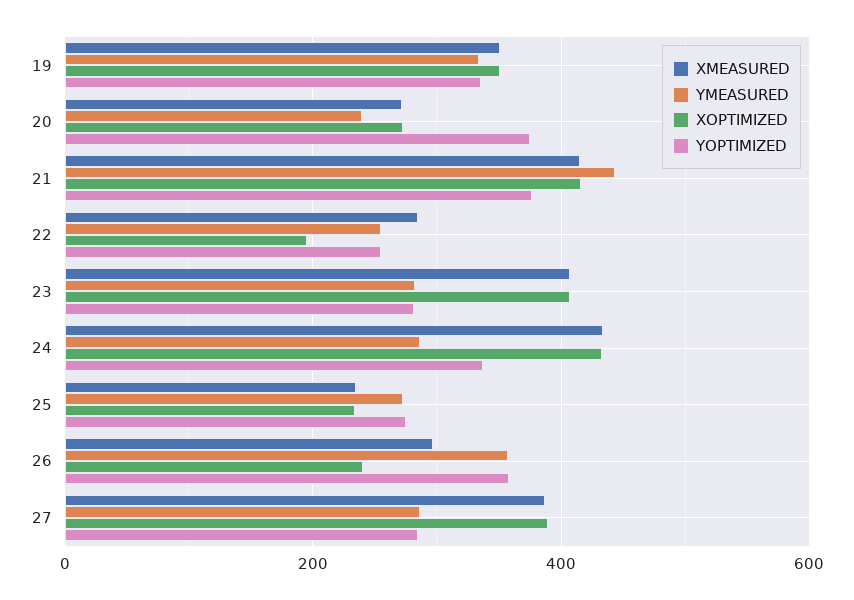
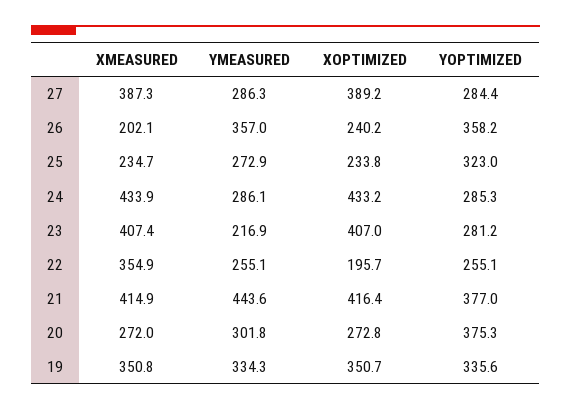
YMEASURED, 20: 240 -> 301.8
XMEASURED, 22: 280 -> 354.9
YMEASURED, 23: 280 -> 216.9
YOPTIMIZED, 24: 340 -> 285.3
YOPTIMIZED, 25: 280 -> 323
XMEASURED, 26: 300 -> 202.1

